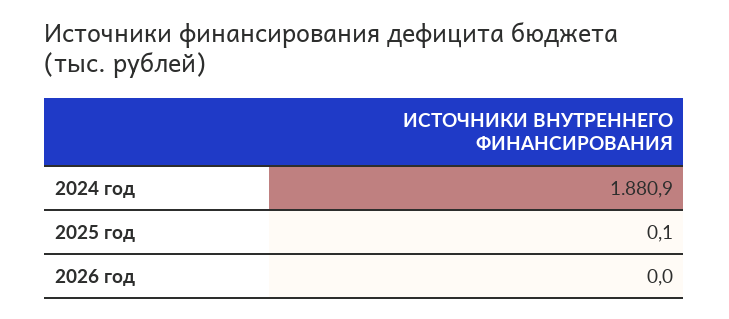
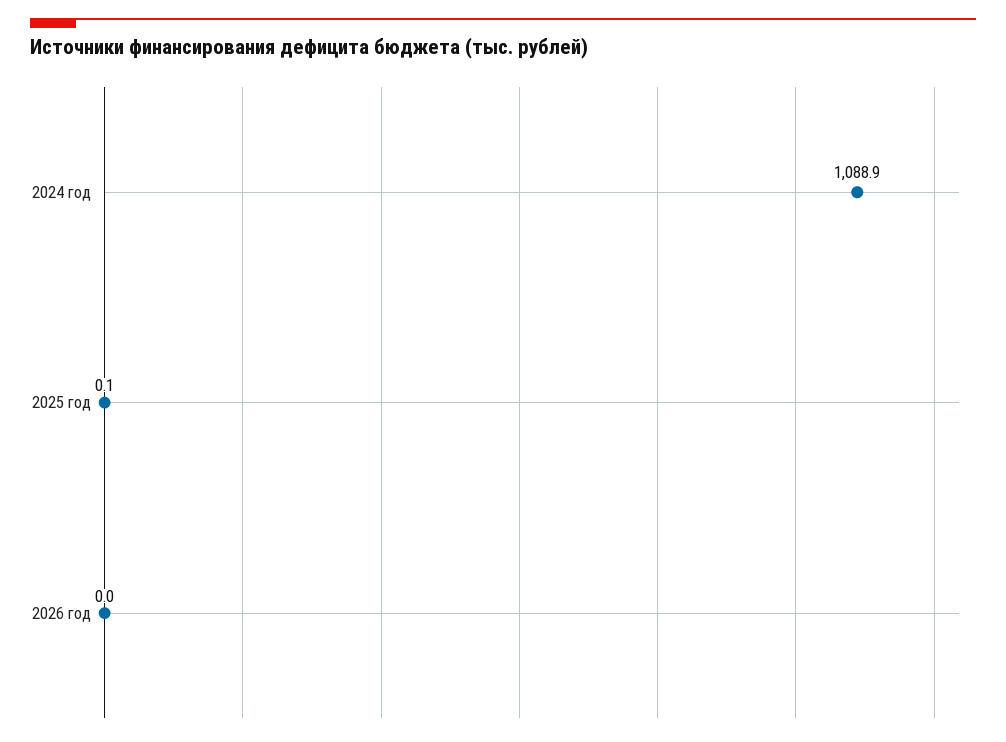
2024 год: 1880.9 -> 1088.9

